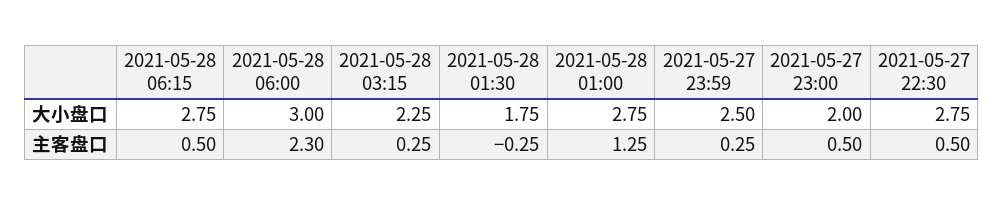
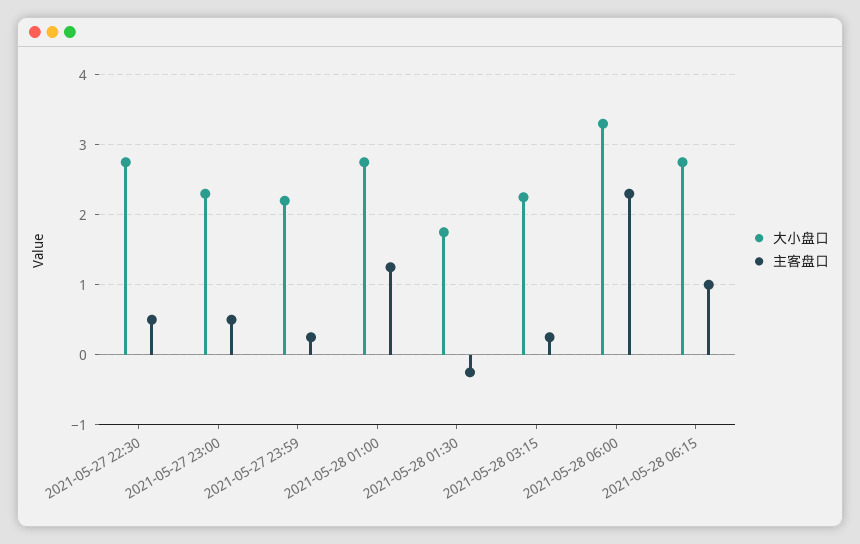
大小盘口, 2021-05-28 06:00: 3 -> 3.3
大小盘口, 2021-05-27 23:59: 2.5 -> 2.2
大小盘口, 2021-05-27 23:00: 2 -> 2.3
主客盘口, 2021-05-28 06:15: 0.5 -> 1

